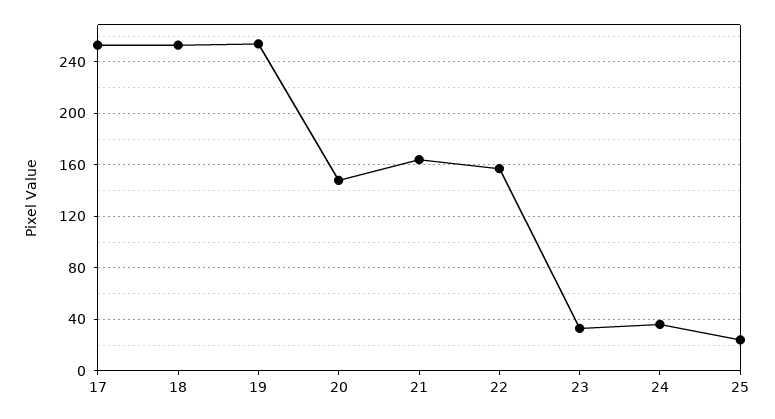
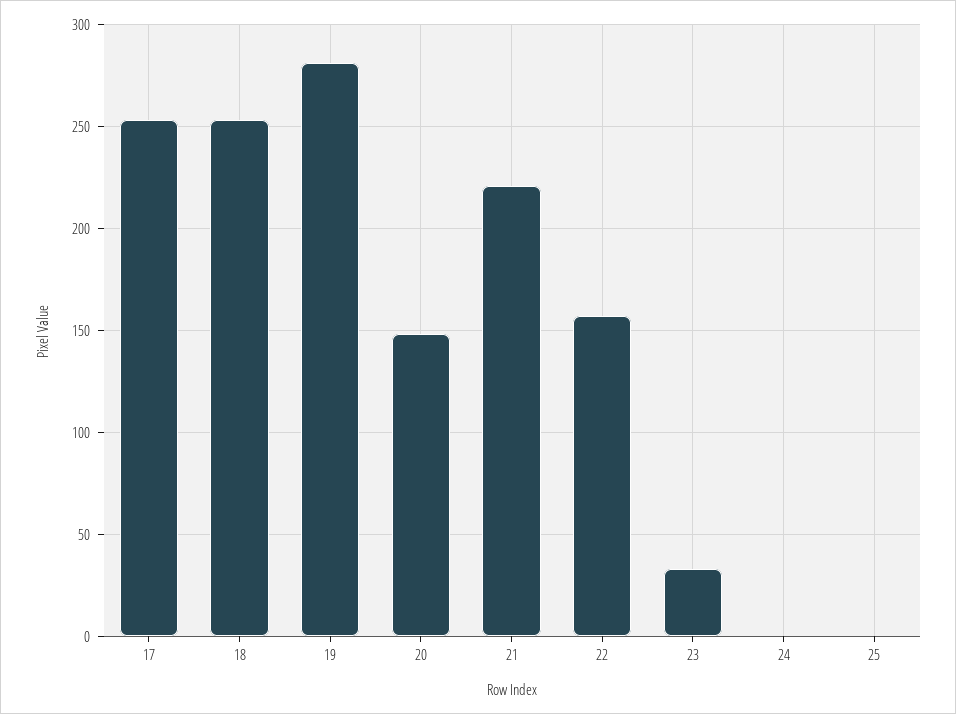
19: 255 -> 280
21: 165 -> 220
24: 35 -> 0
25: 25 -> 0

